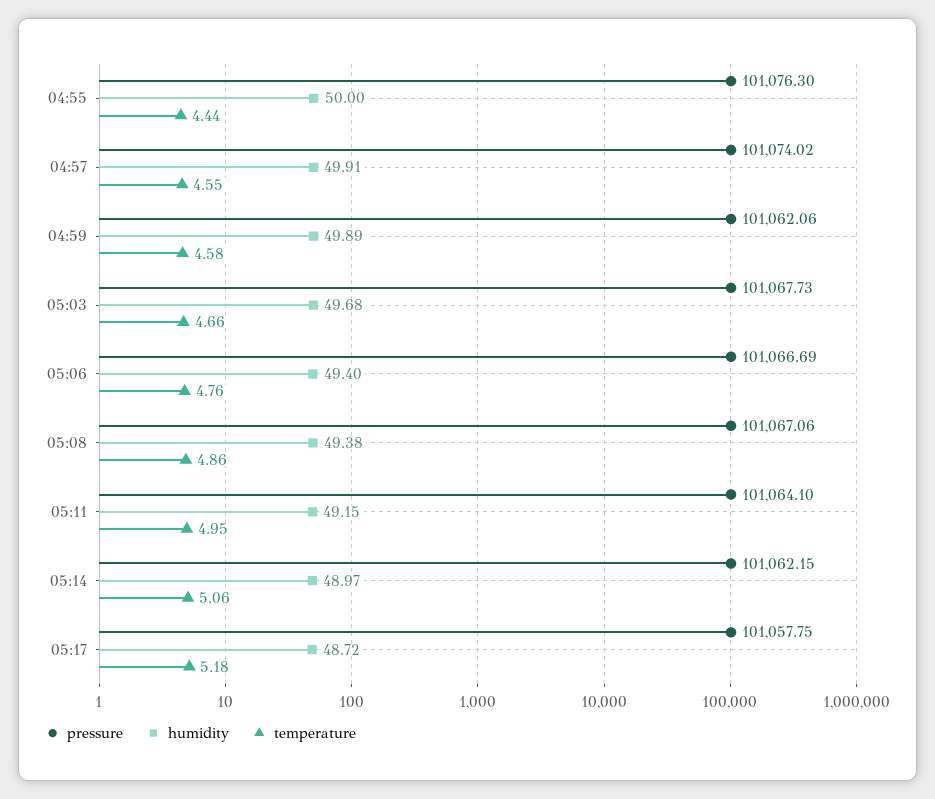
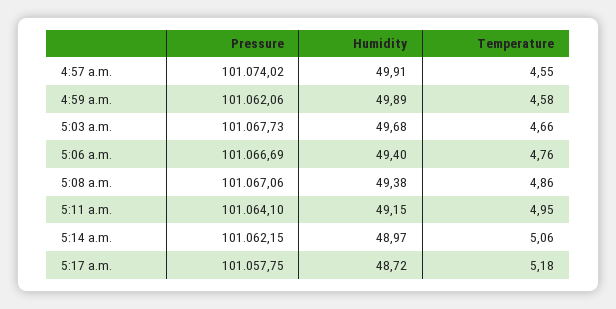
pressure, 04:55: 101076.3 -> none
humidity, 04:55: 50 -> none
temperature, 04:55: 4.44 -> none

